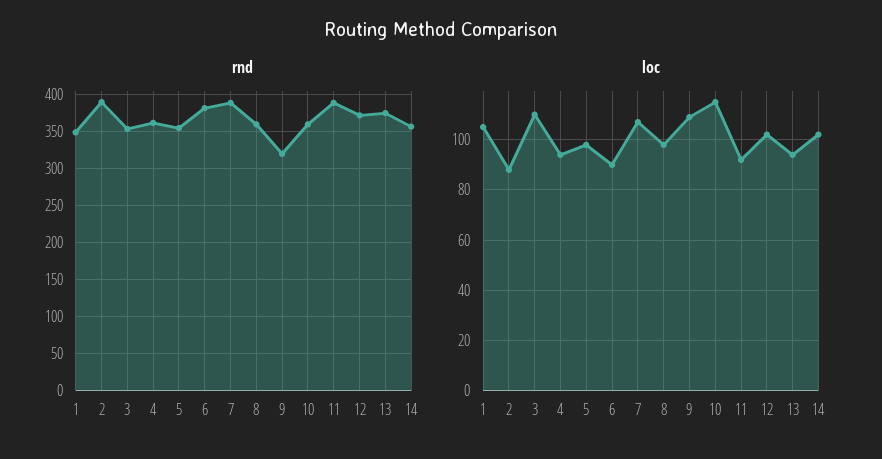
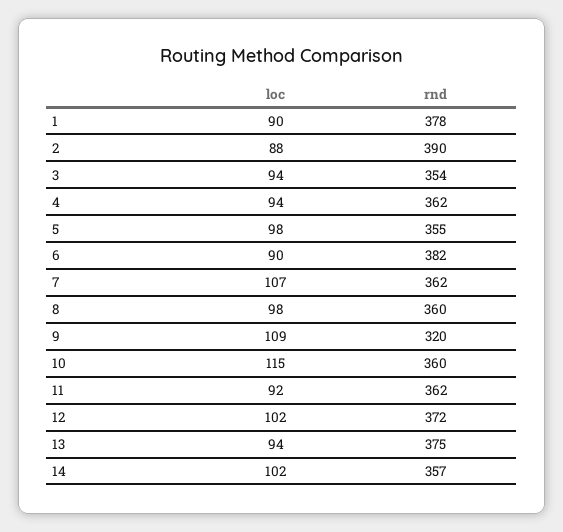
rnd, 1: 350 -> 378
rnd, 7: 390 -> 362
rnd, 11: 390 -> 362
loc, 1: 105 -> 90
loc, 3: 110 -> 94

